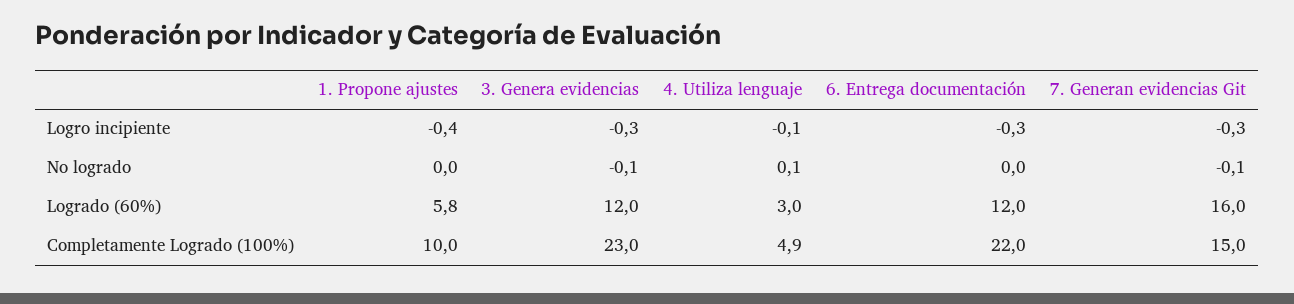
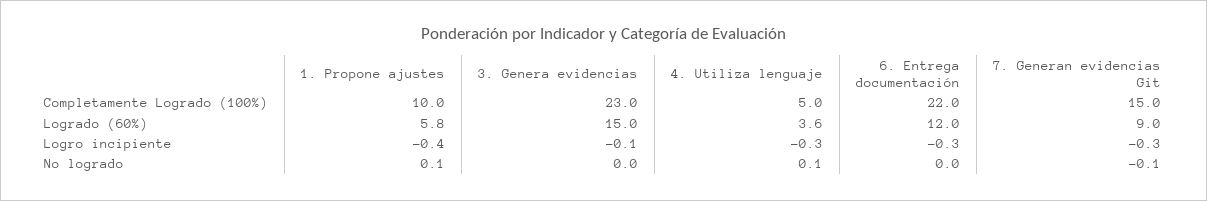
3. Genera evidencias, Logro incipiente: -0.3 -> -0.1
4. Utiliza lenguaje, Logro incipiente: -0.1 -> -0.3
1. Propone ajustes, No logrado: 0 -> 0.1
3. Genera evidencias, No logrado: -0.1 -> 0
3. Genera evidencias, Logrado (60%): 12 -> 15
4. Utiliza lenguaje, Logrado (60%): 3 -> 3.6
7. Generan evidencias Git, Logrado (60%): 16 -> 9
4. Utiliza lenguaje, Completamente Logrado (100%): 4.9 -> 5

